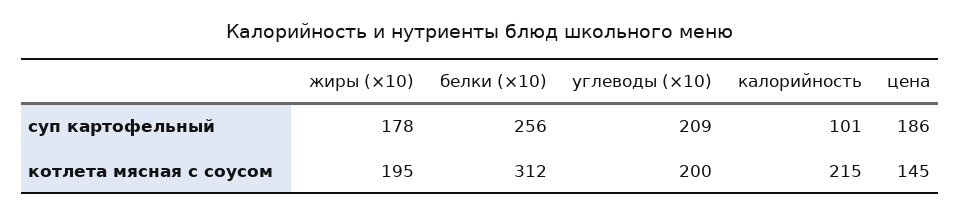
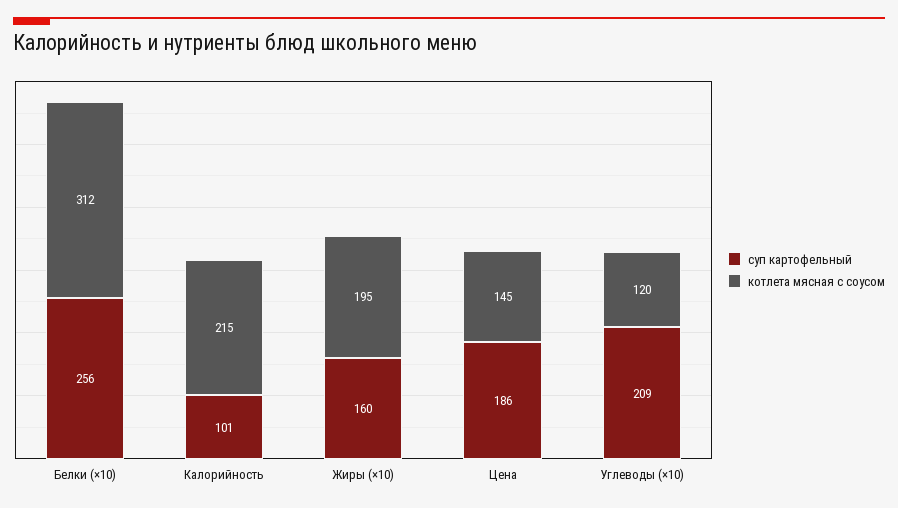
суп картофельный, жиры (×10): 178 -> 160
котлета мясная с соусом, углеводы (×10): 200 -> 120

